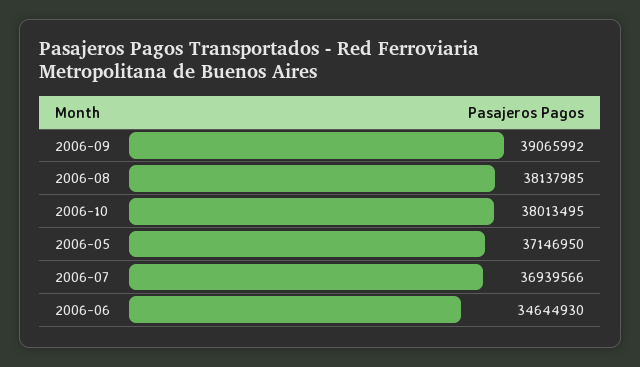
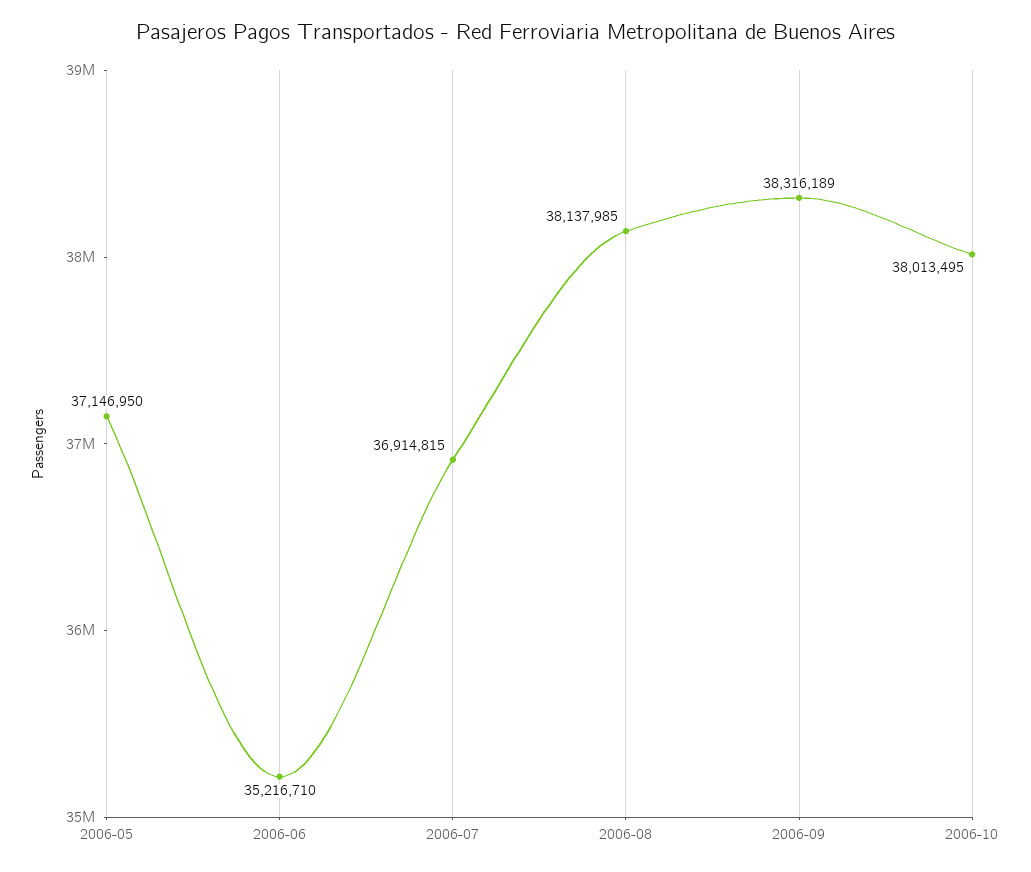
2006-09: 39065992 -> 38316189
2006-07: 36939566 -> 36914815
2006-06: 34644930 -> 35216710

